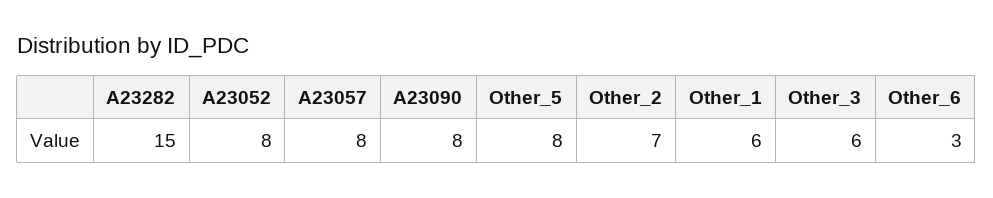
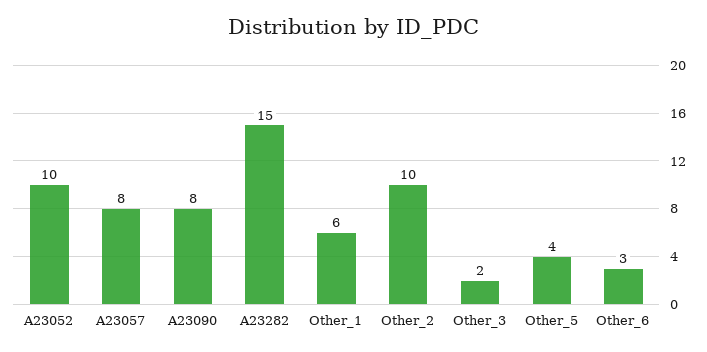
A23052: 8 -> 10
Other_5: 8 -> 4
Other_2: 7 -> 10
Other_3: 6 -> 2

